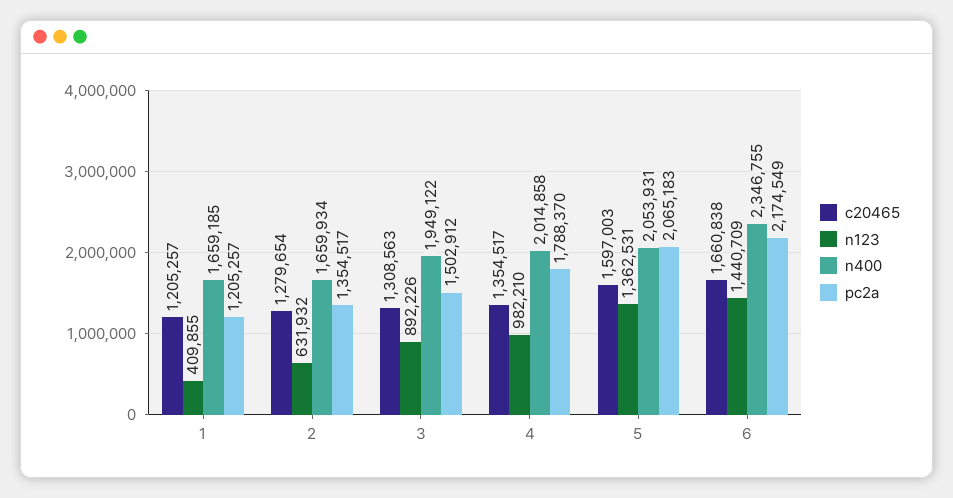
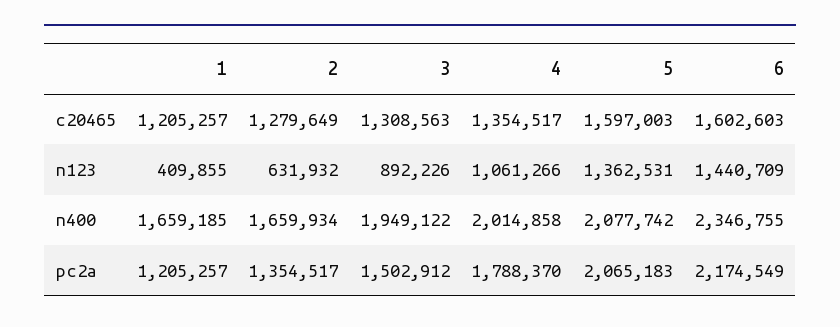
c20465, 2: 1279654 -> 1279649
n123, 4: 982210 -> 1061266
n400, 5: 2053931 -> 2077742
c20465, 6: 1660838 -> 1602603

